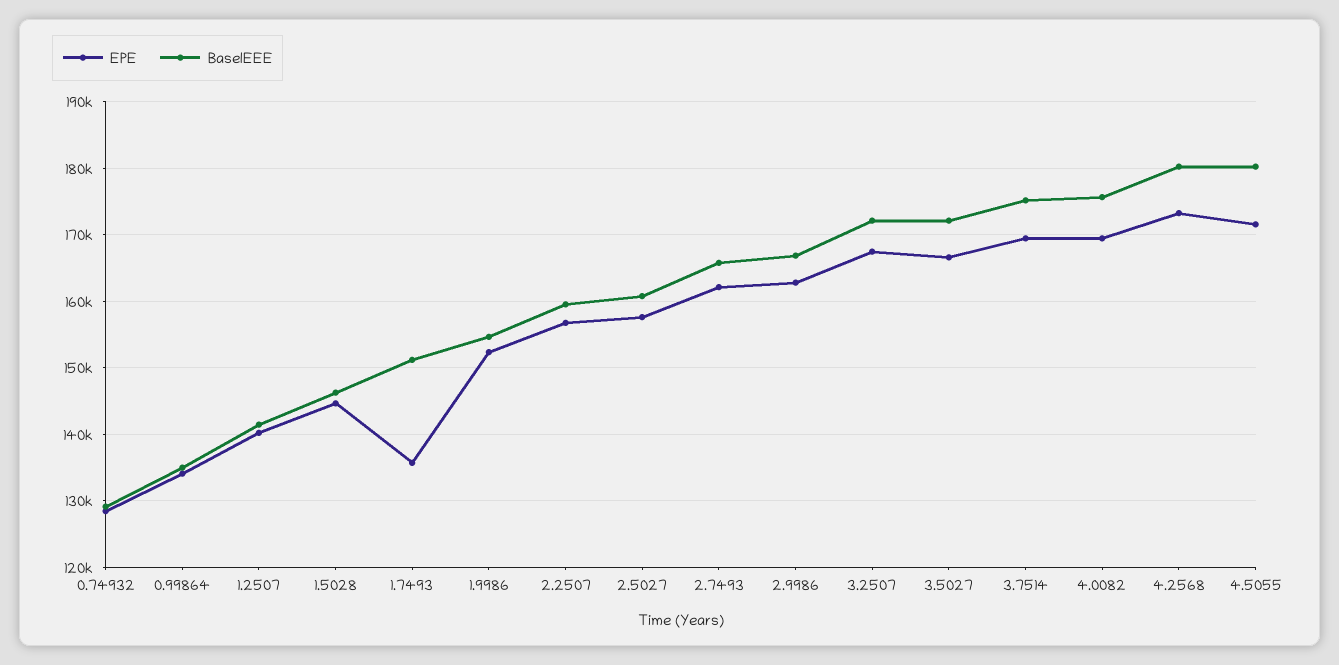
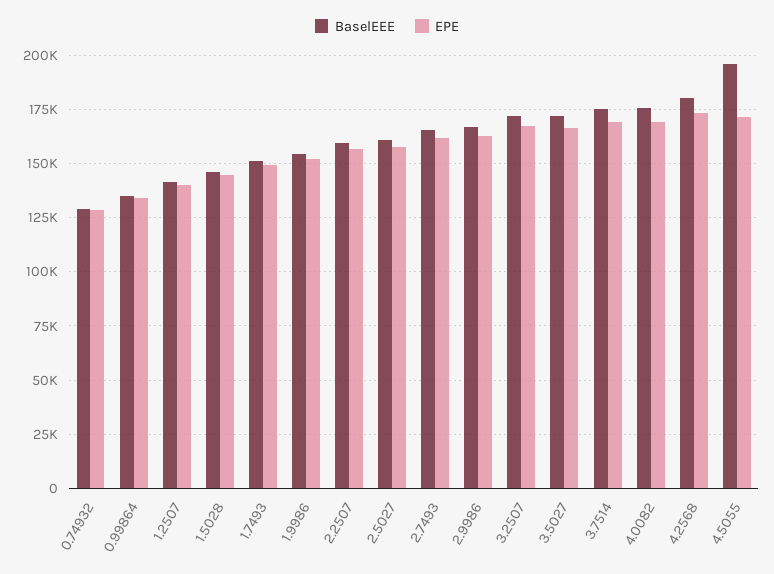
EPE, 1.7493: 136000 -> 150000
BaselEEE, 4.5055: 180000 -> 195000

